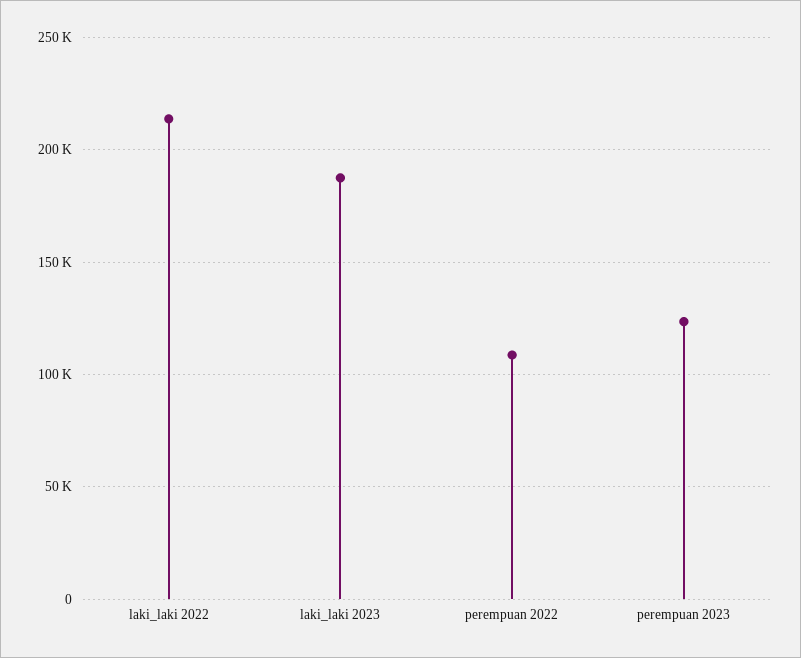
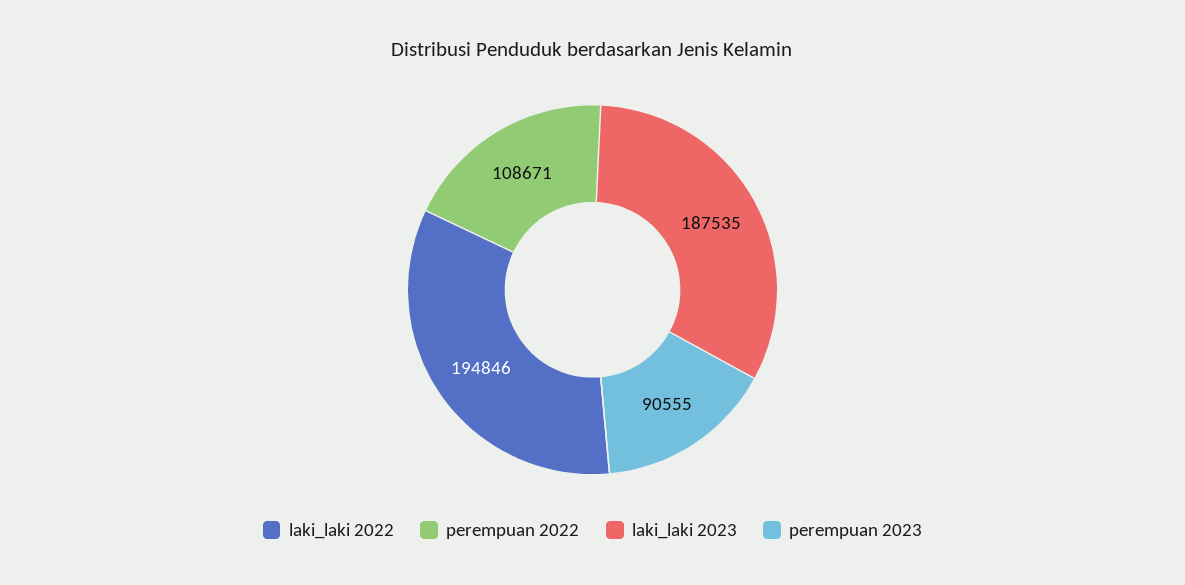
laki_laki 2022: 215000 -> 194846
perempuan 2023: 125000 -> 90555

